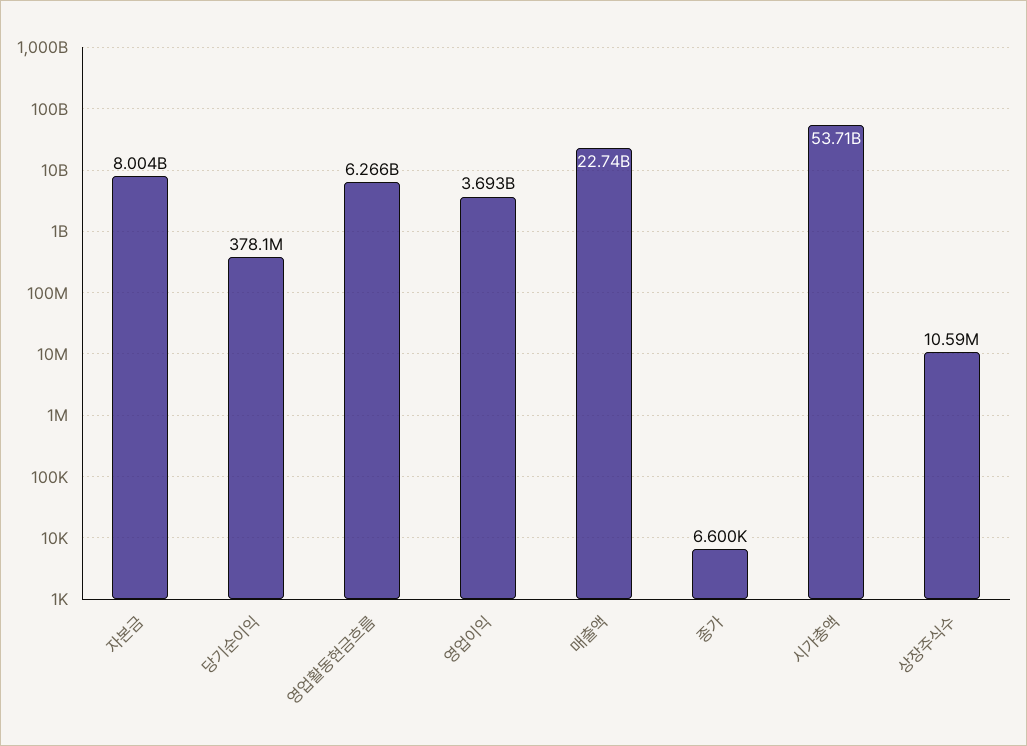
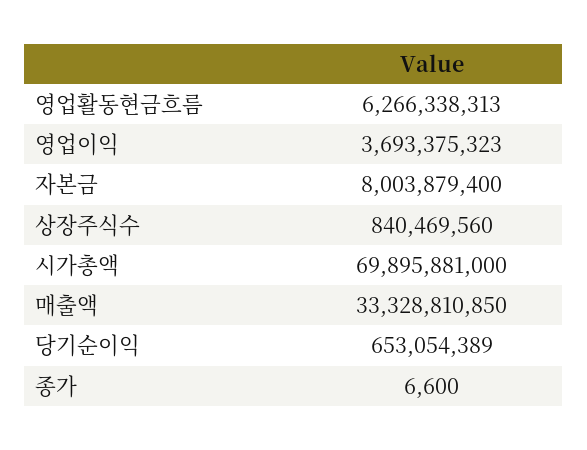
당기순이익: 378100000 -> 653054389
매출액: 22740000000 -> 33328810850
시가총액: 53710000000 -> 69895881000
상장주식수: 10590000 -> 840469560

